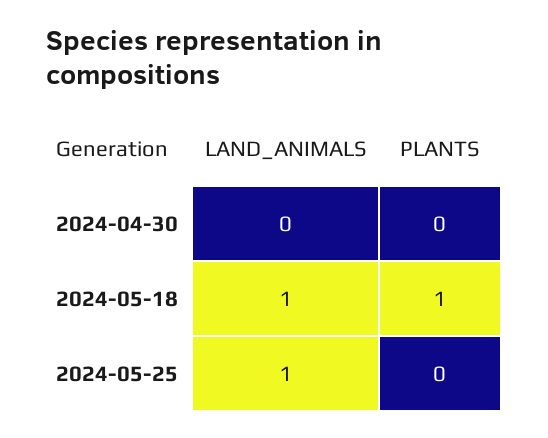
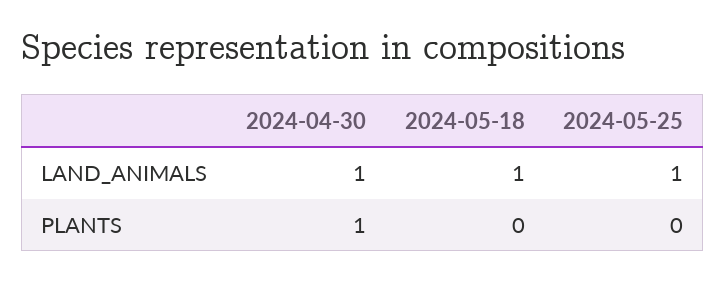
LAND_ANIMALS, 2024-04-30: 0 -> 1
PLANTS, 2024-04-30: 0 -> 1
PLANTS, 2024-05-18: 1 -> 0

